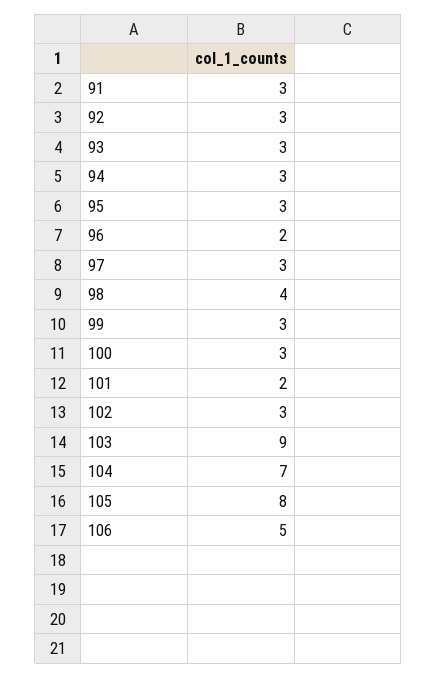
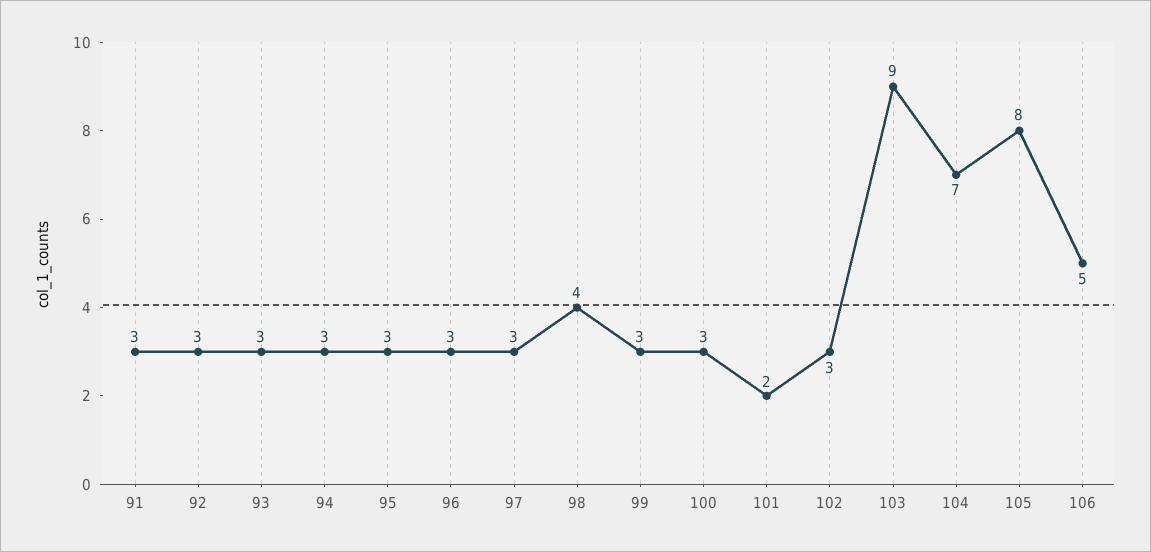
96: 2 -> 3

